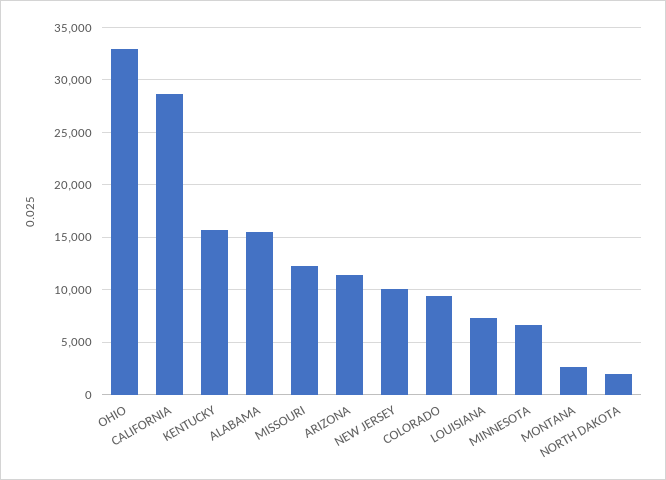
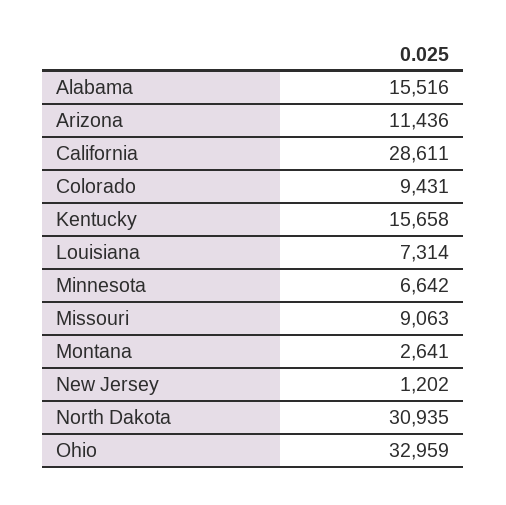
MISSOURI: 12000 -> 9063
NEW JERSEY: 10000 -> 1202
NORTH DAKOTA: 2000 -> 30935

